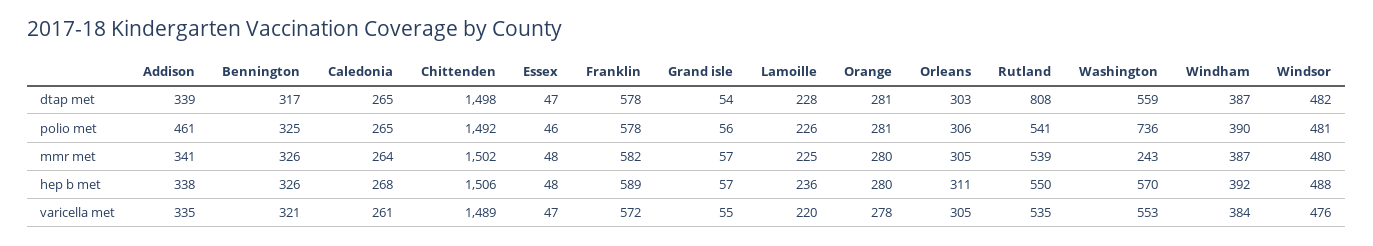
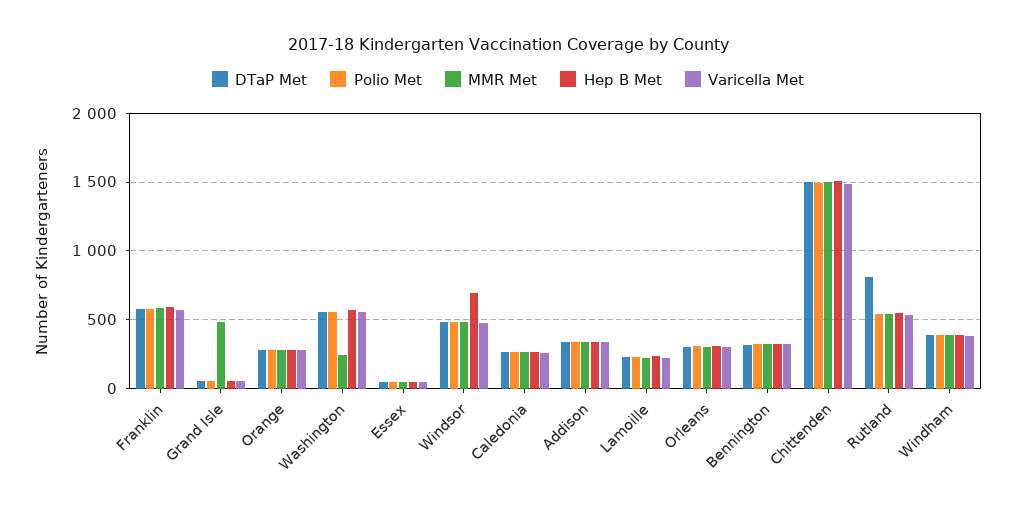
polio met, Addison: 461 -> 350
polio met, Washington: 736 -> 550
mmr met, Grand isle: 57 -> 500
hep b met, Windsor: 488 -> 700

